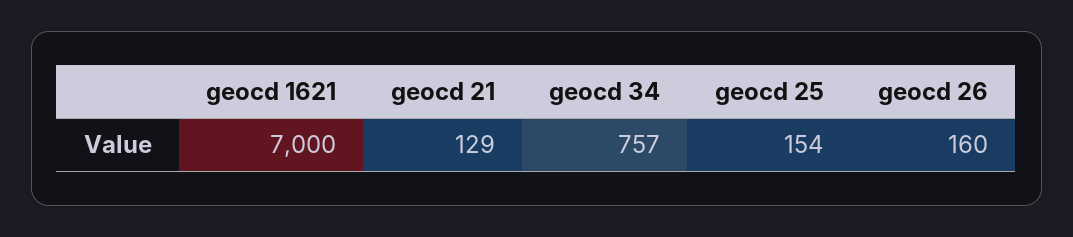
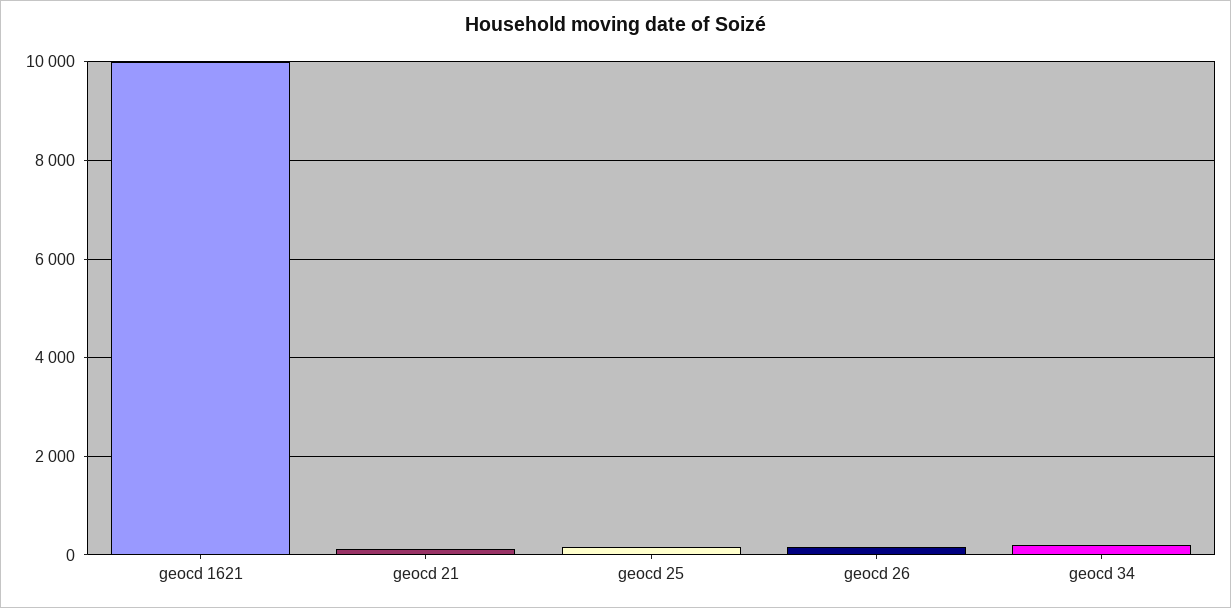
geocd 1621: 7000 -> 10000
geocd 34: 757 -> 200

